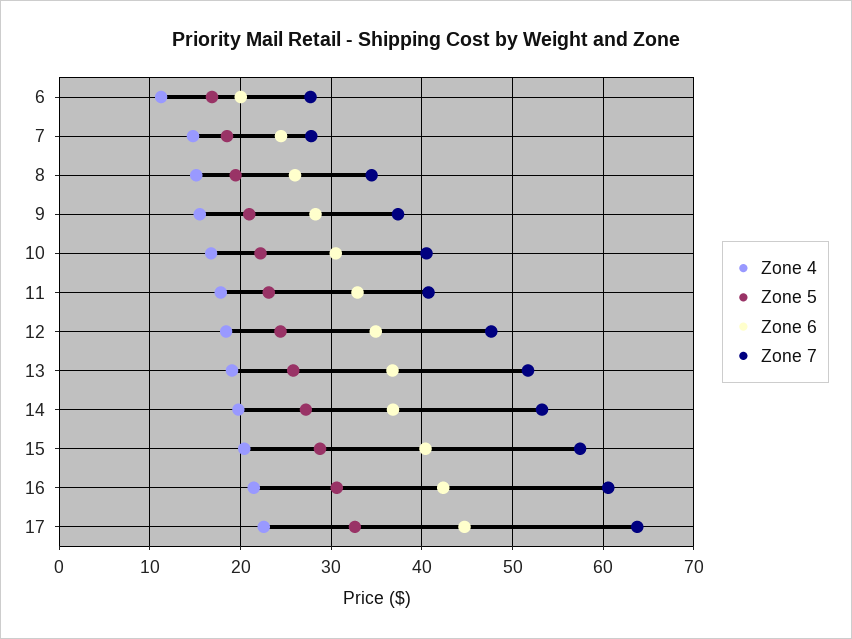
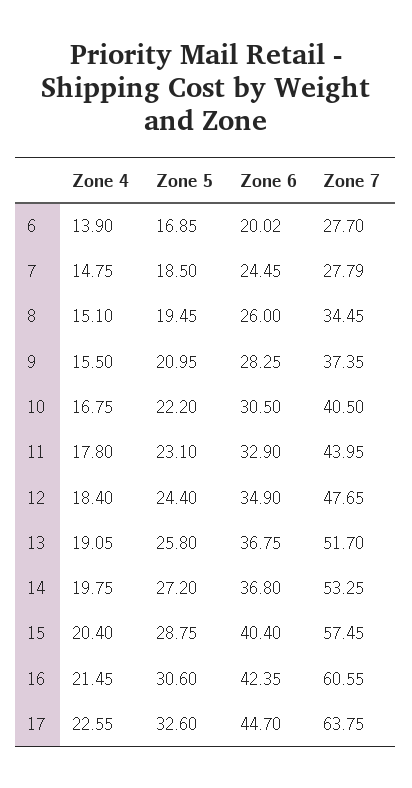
Zone 4, 6: 11 -> 13.9
Zone 7, 11: 41 -> 43.95

